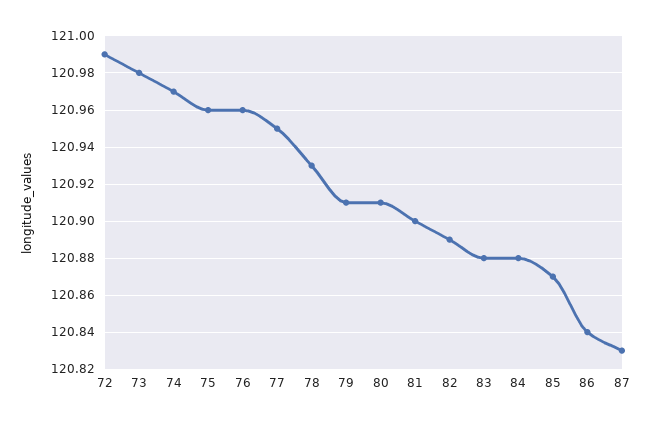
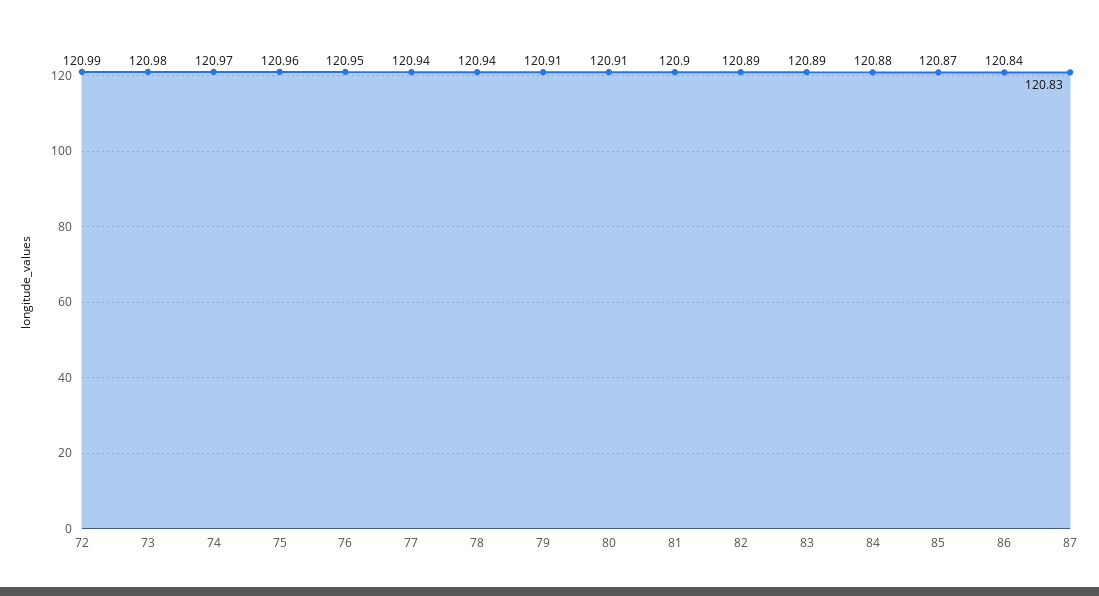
76: 120.96 -> 120.95
77: 120.95 -> 120.94
78: 120.93 -> 120.94
83: 120.88 -> 120.89

